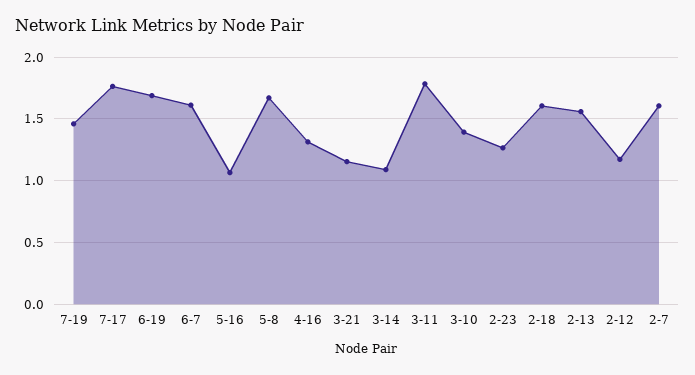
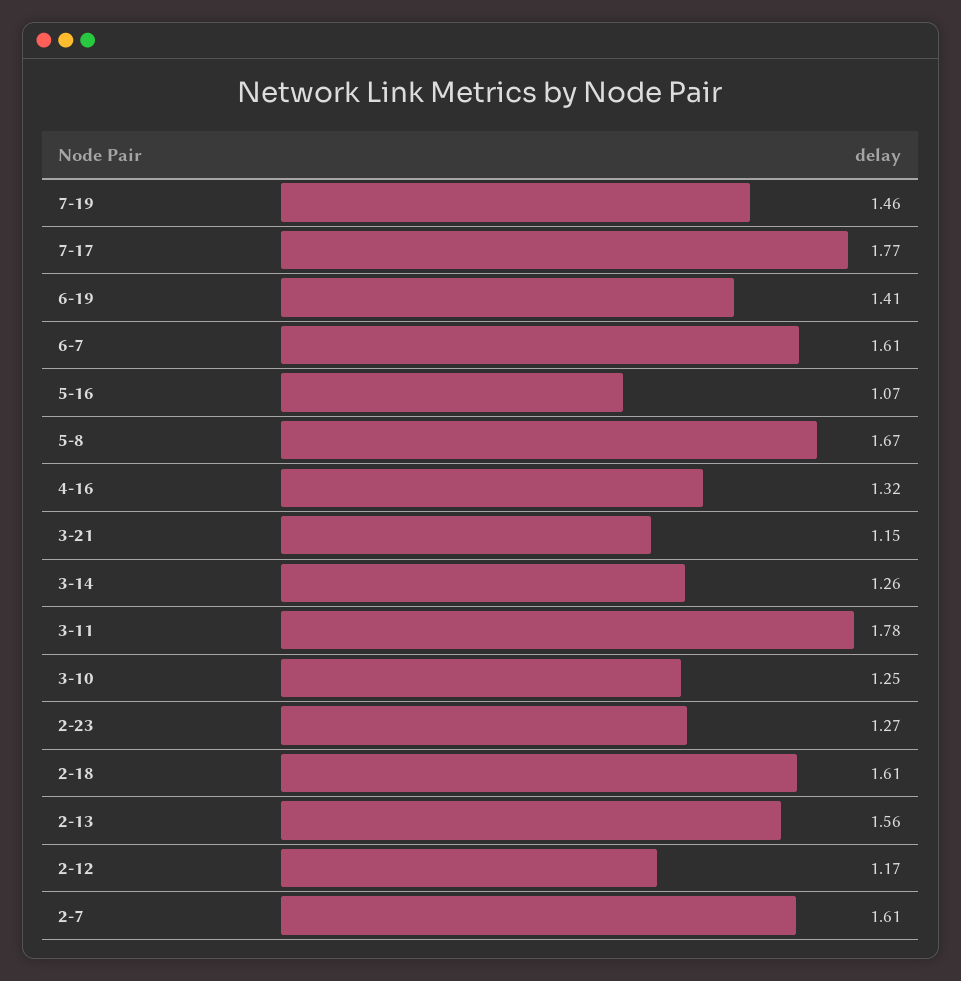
6-19: 1.7 -> 1.41
3-14: 1.1 -> 1.26
3-10: 1.4 -> 1.25

